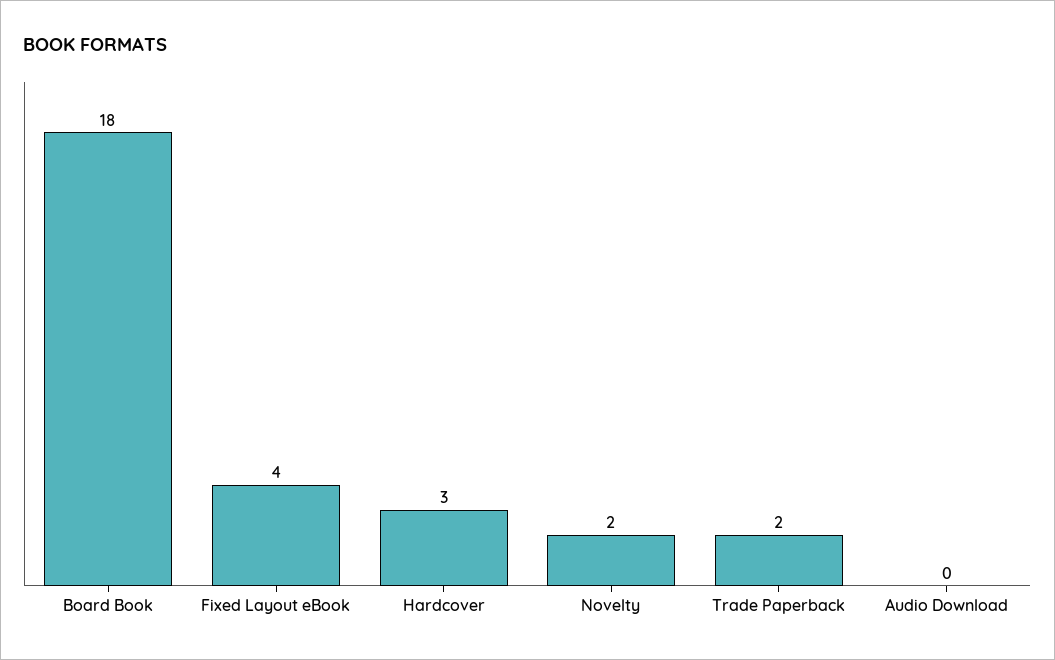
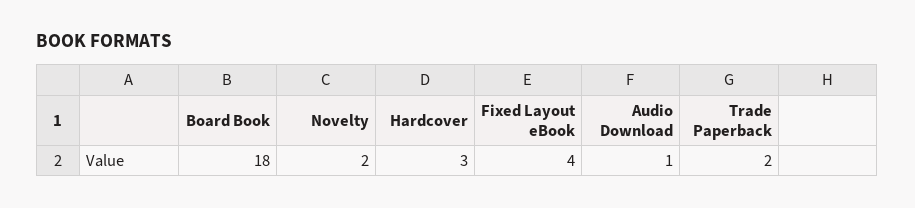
Audio Download: 0 -> 1

